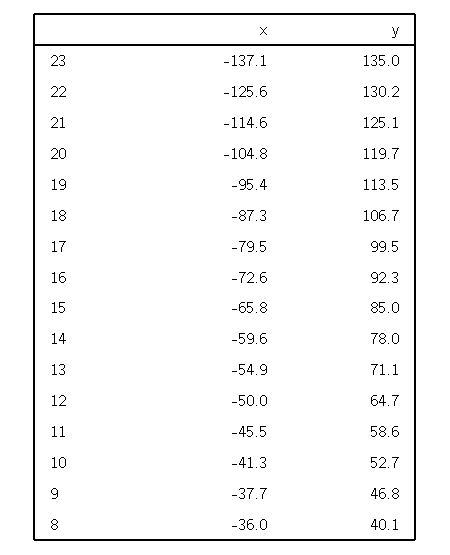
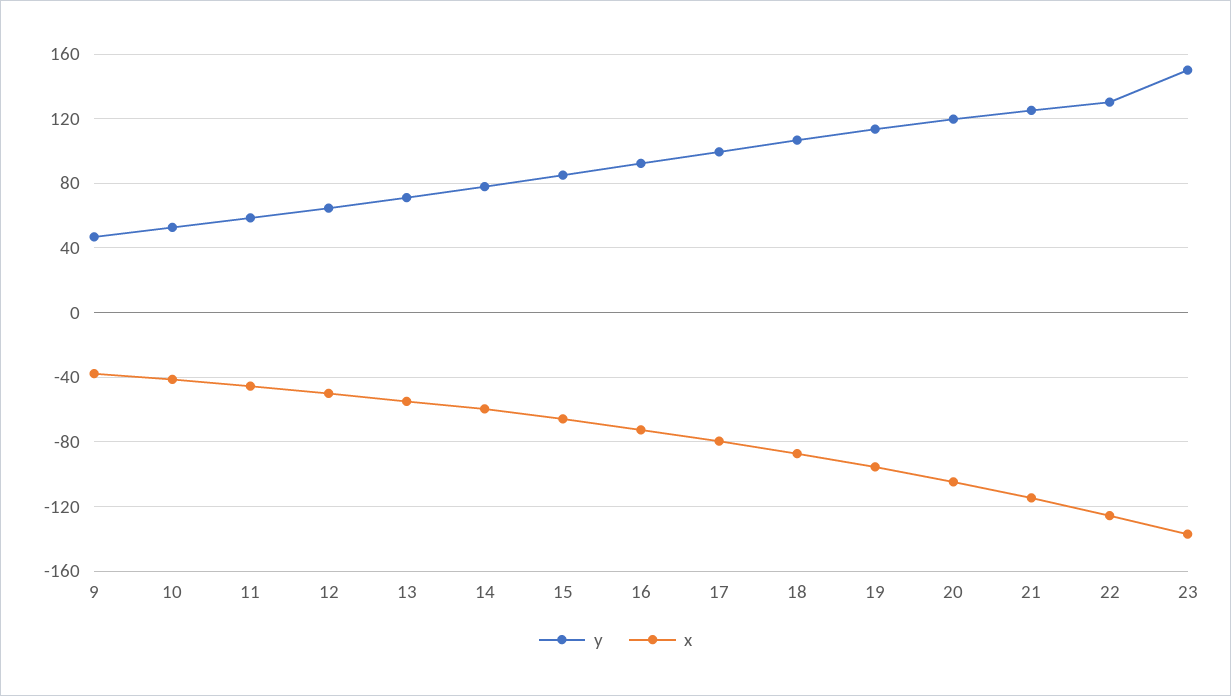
y, 23: 135 -> 150
x, 8: -36 -> none
y, 8: 40.1 -> none

